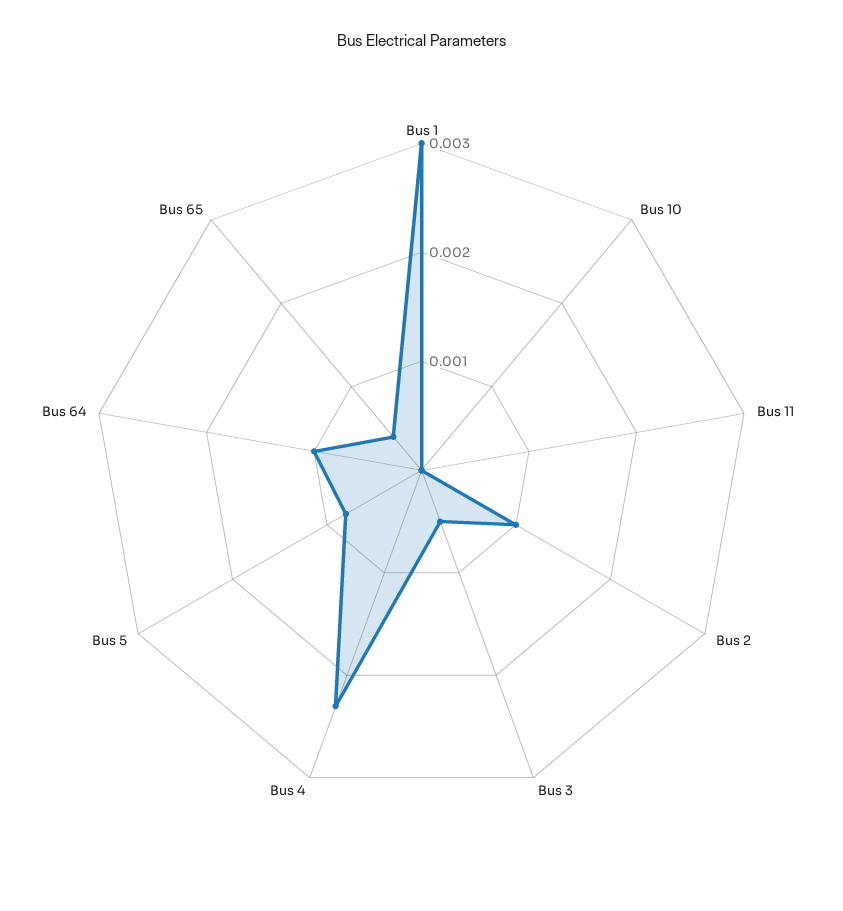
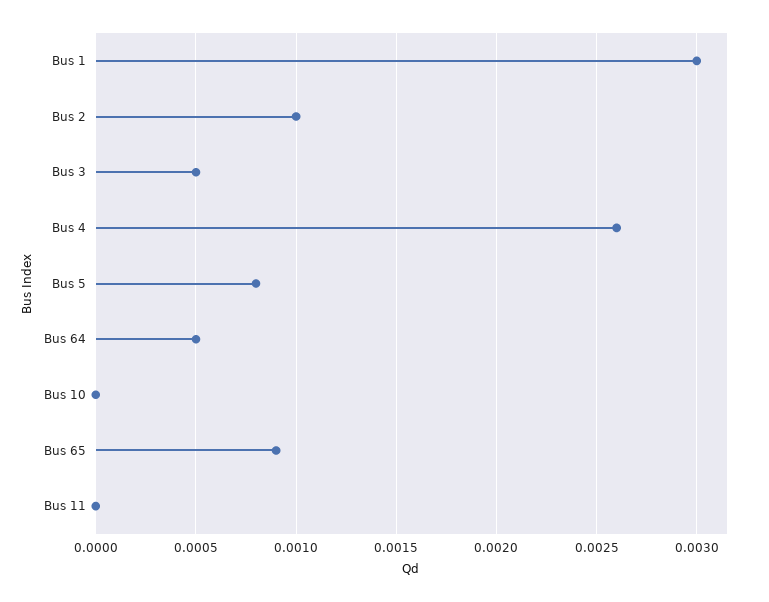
Bus 4: 0.0023 -> 0.0026
Bus 64: 0.001 -> 0.0005
Bus 65: 0.0004 -> 0.0009

